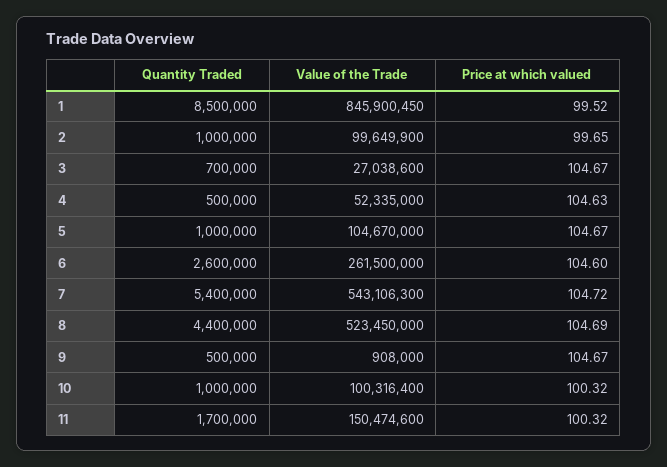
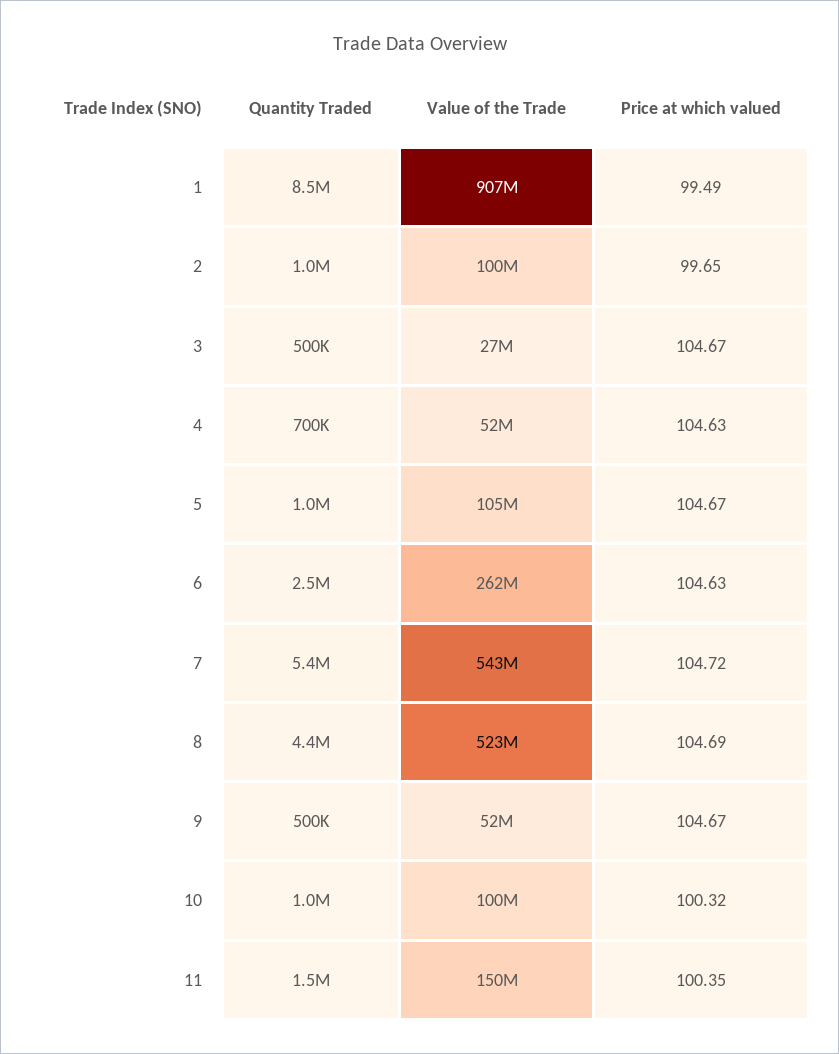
Value of the Trade, 1: 845900450 -> 907000000
Price at which valued, 1: 99.52 -> 99.49
Quantity Traded, 3: 700000 -> 500000
Quantity Traded, 4: 500000 -> 700000
Quantity Traded, 6: 2600000 -> 2500000
Price at which valued, 6: 104.6 -> 104.63
Value of the Trade, 9: 908000 -> 52000000
Quantity Traded, 11: 1700000 -> 1500000
Price at which valued, 11: 100.32 -> 100.35

